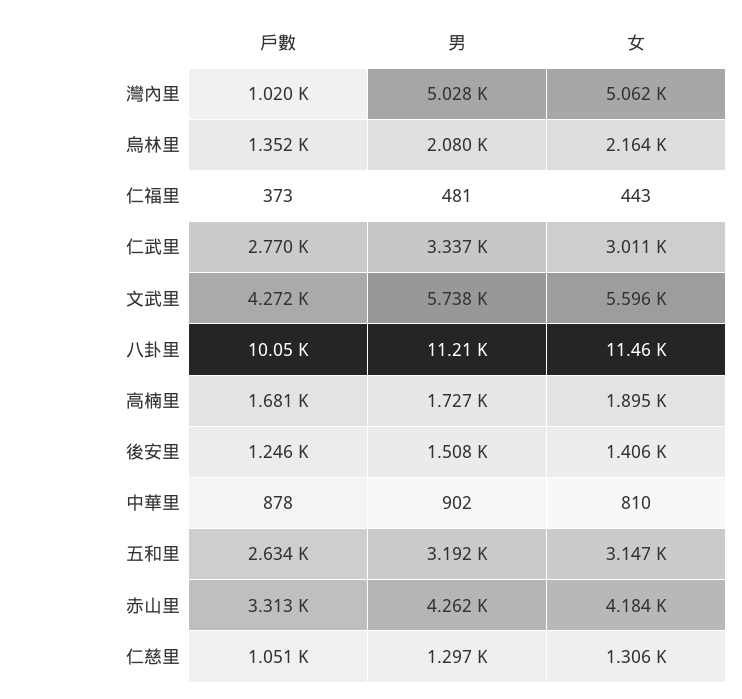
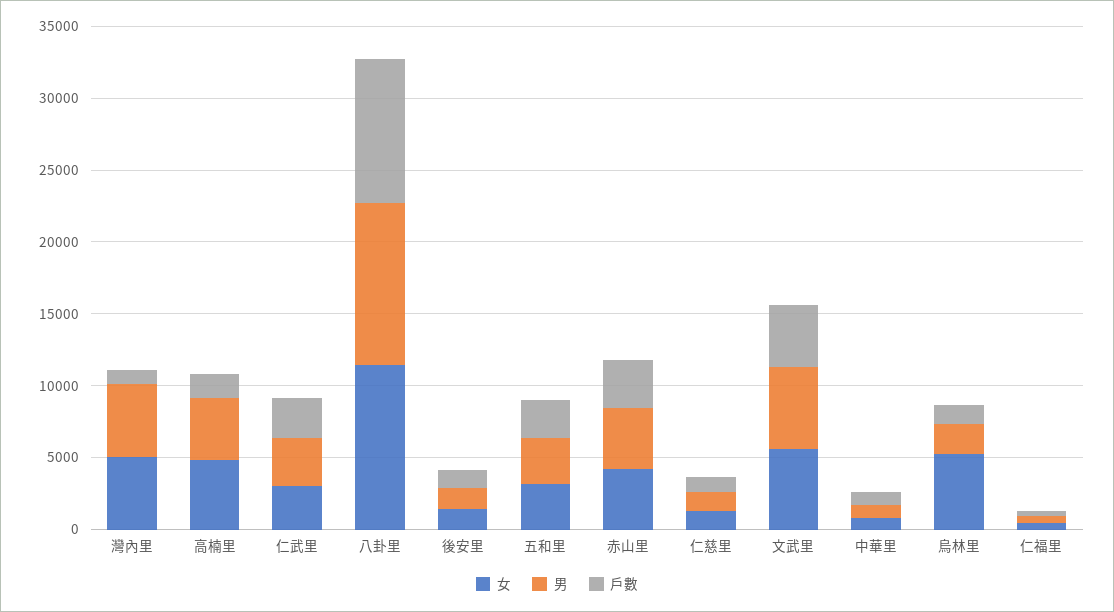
女, 烏林里: 2164 -> 5000
男, 高楠里: 1727 -> 4000
女, 高楠里: 1895 -> 5000

